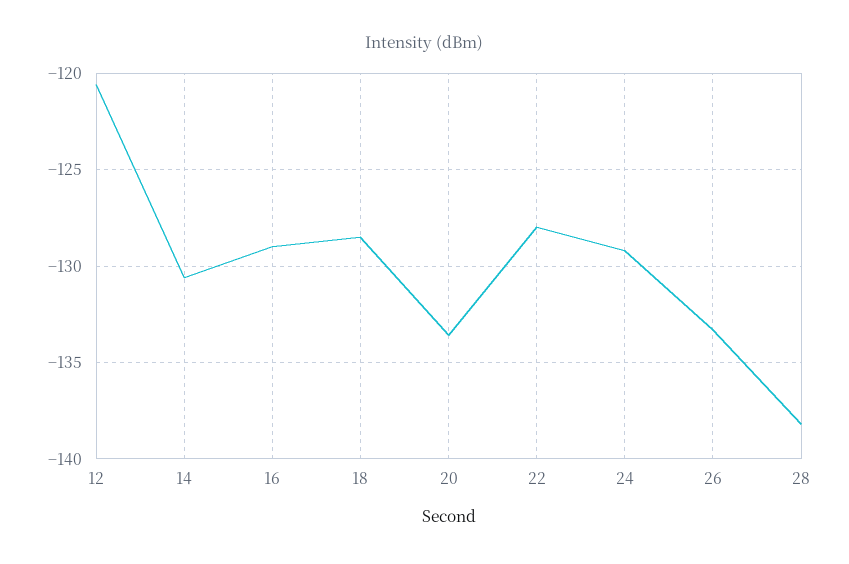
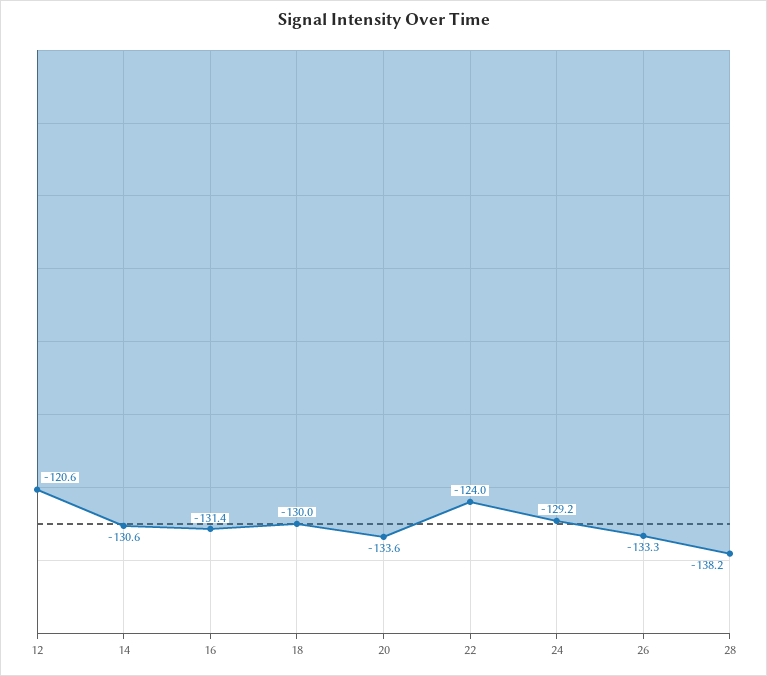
16: -129 -> -131.4
18: -128.5 -> -130
22: -128 -> -124

